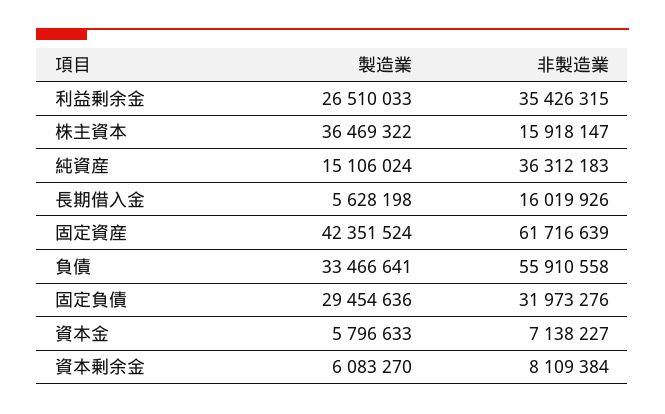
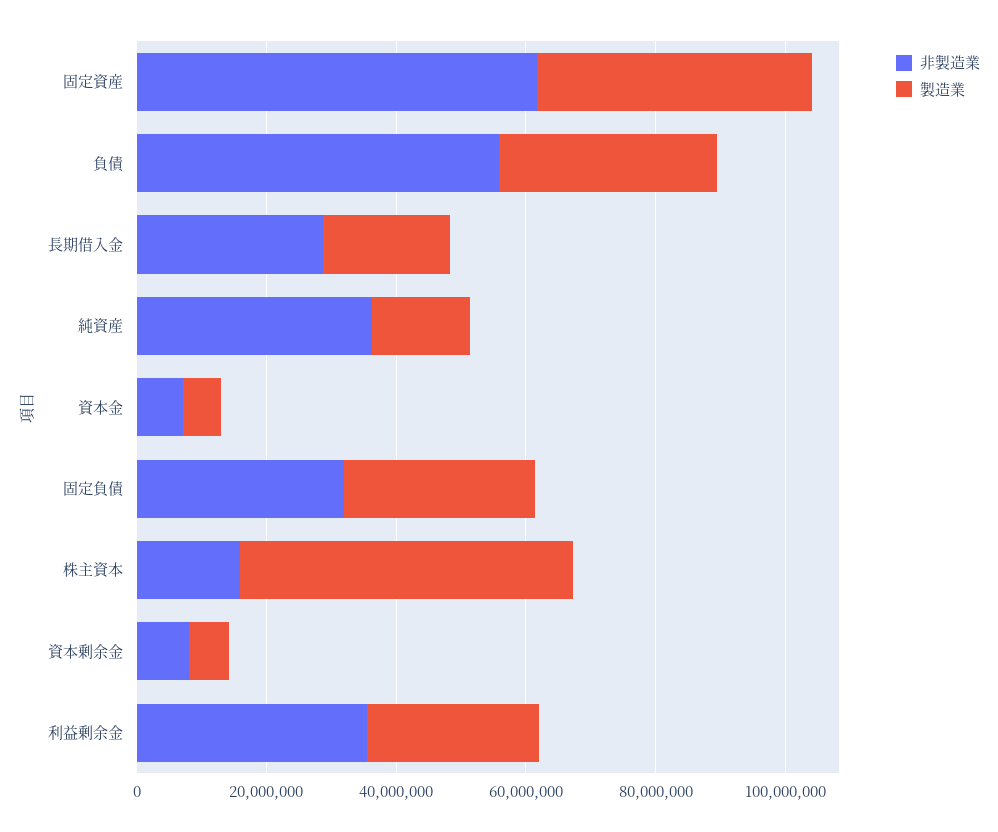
製造業, 株主資本: 36469322 -> 50000000
製造業, 長期借入金: 5628198 -> 20000000
非製造業, 長期借入金: 16019926 -> 30000000

